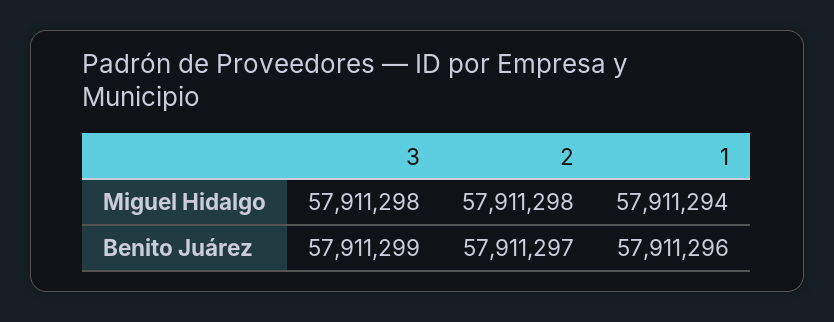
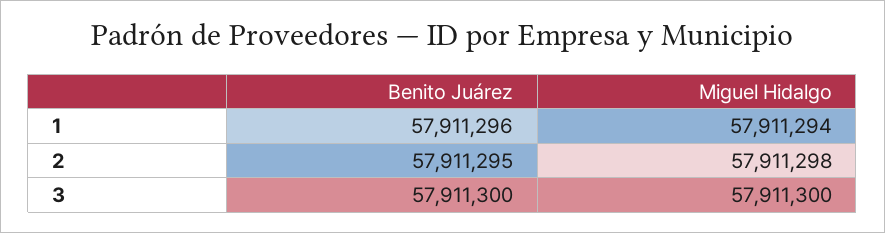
3, Miguel Hidalgo: 57911298 -> 57911300
3, Benito Juárez: 57911299 -> 57911300
2, Benito Juárez: 57911297 -> 57911295

